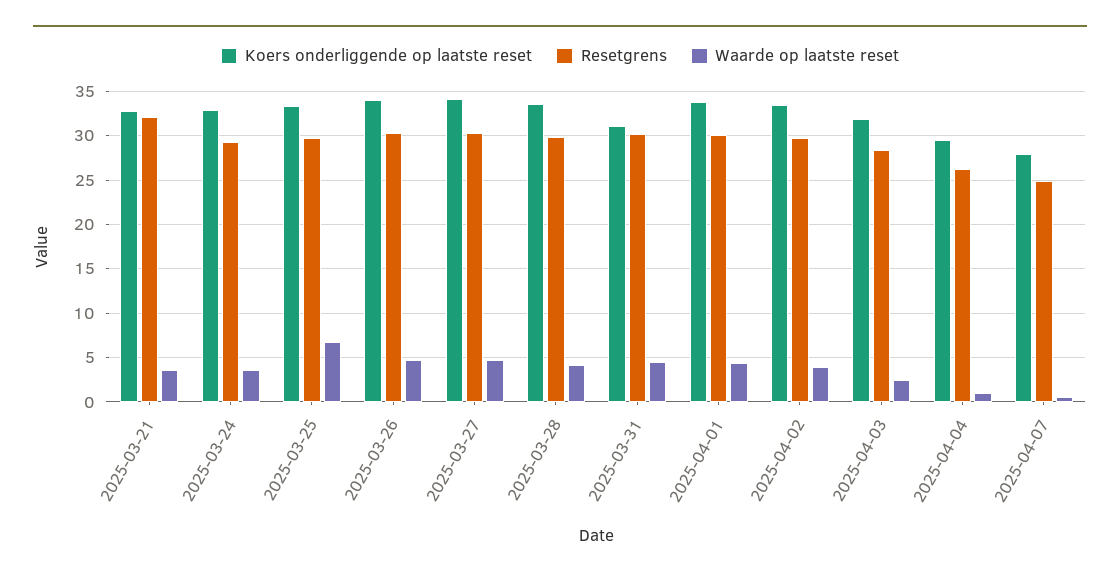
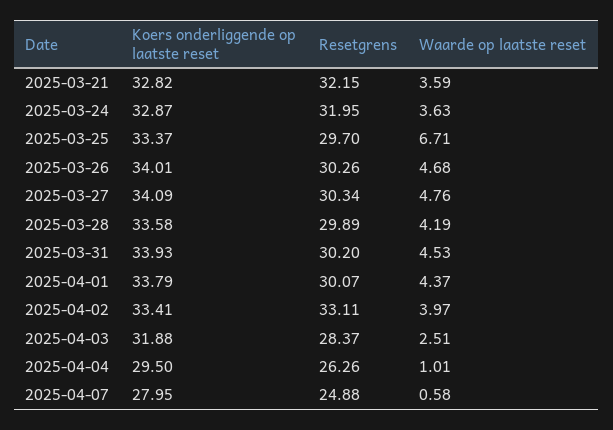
Resetgrens, 2025-03-24: 29 -> 31.95
Koers onderliggende op laatste reset, 2025-03-31: 31 -> 33.93
Resetgrens, 2025-04-02: 30 -> 33.11

